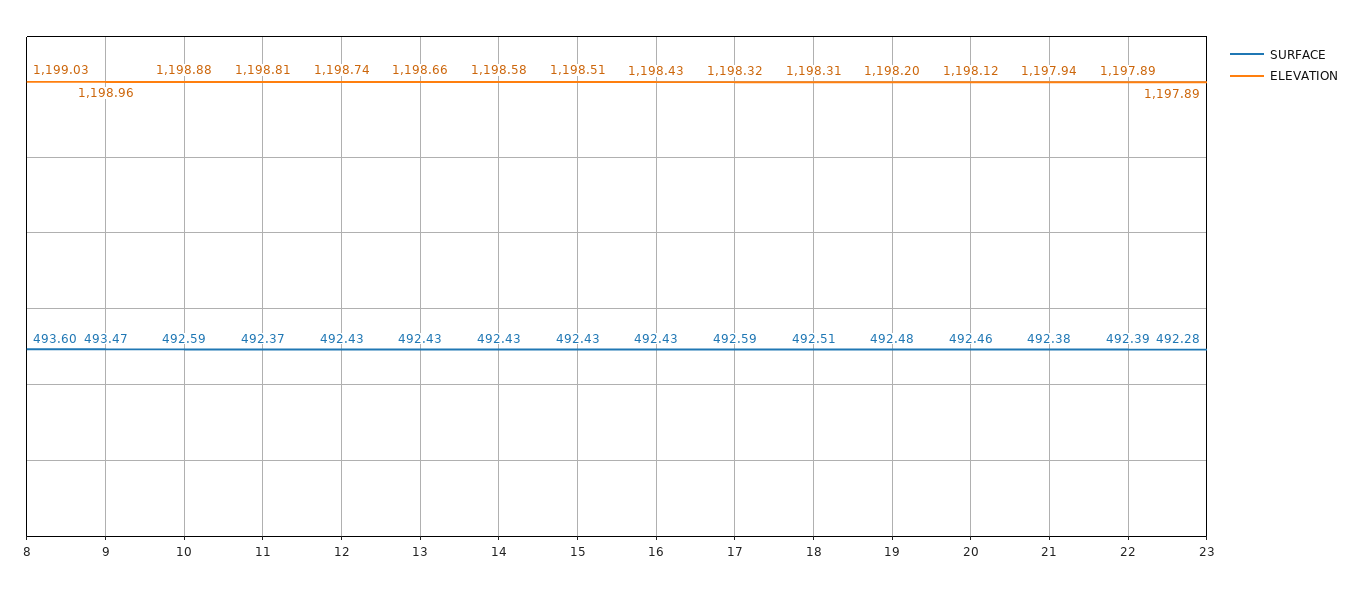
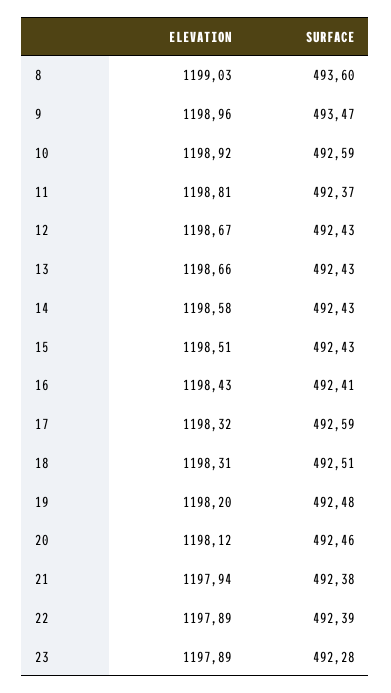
ELEVATION, 10: 1198.88 -> 1198.92
ELEVATION, 12: 1198.74 -> 1198.67
SURFACE, 16: 492.43 -> 492.41

